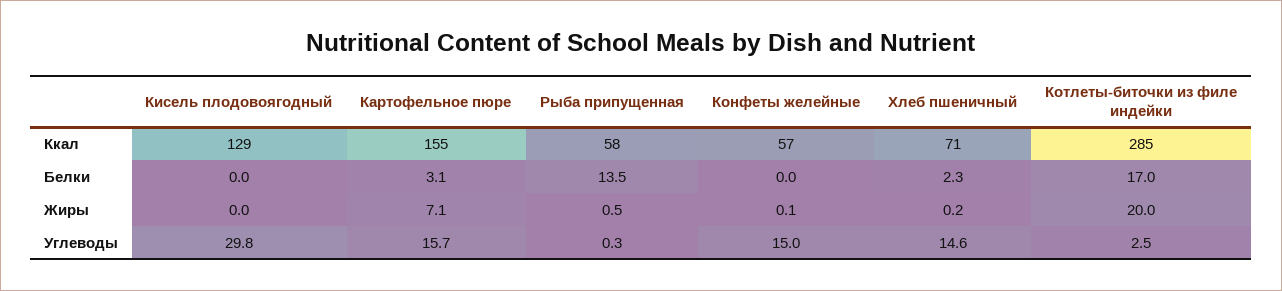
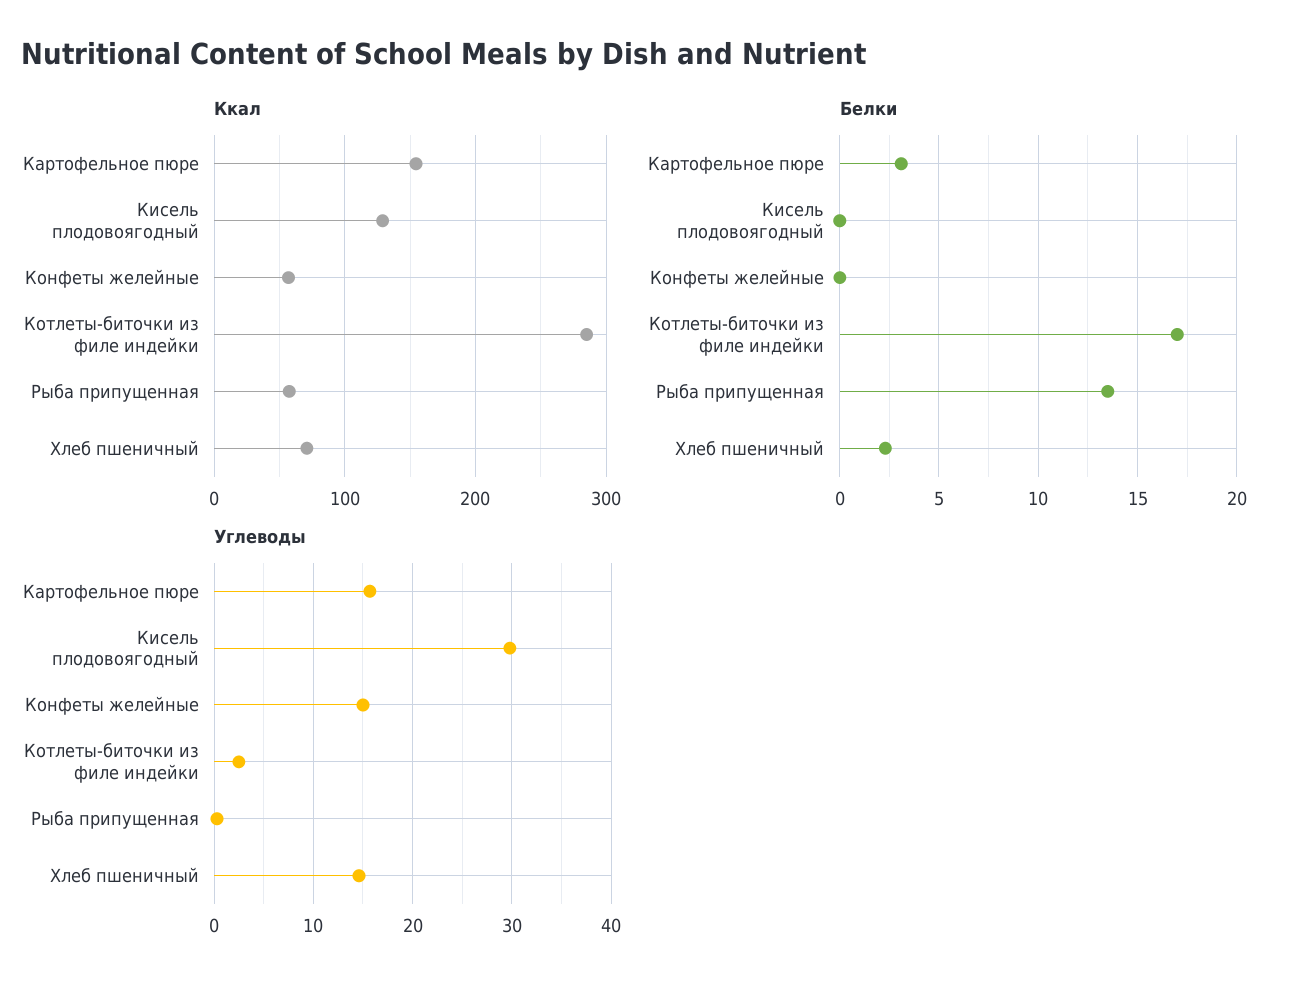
Жиры, Кисель плодовоягодный: 0 -> none
Жиры, Картофельное пюре: 7.1 -> none
Жиры, Рыба припущенная: 0.5 -> none
Жиры, Конфеты желейные: 0.1 -> none
Жиры, Хлеб пшеничный: 0.2 -> none
Жиры, Котлеты-биточки из филе индейки: 20 -> none

